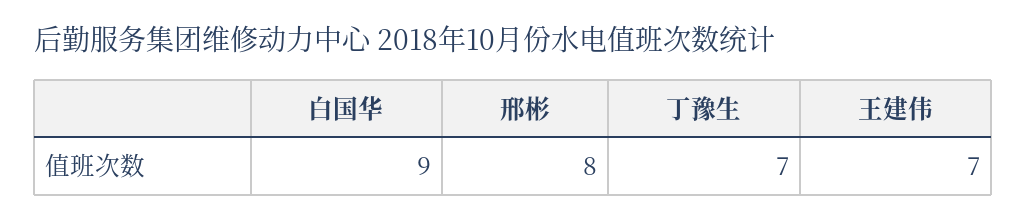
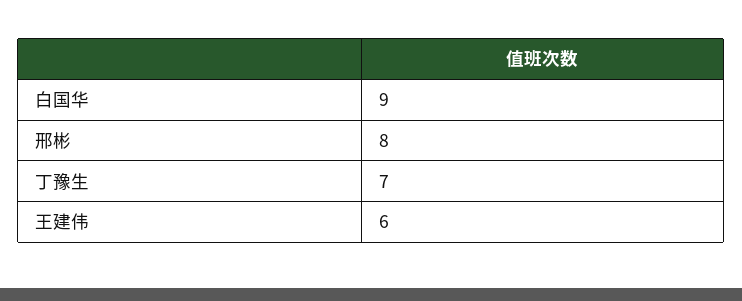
王建伟: 7 -> 6

